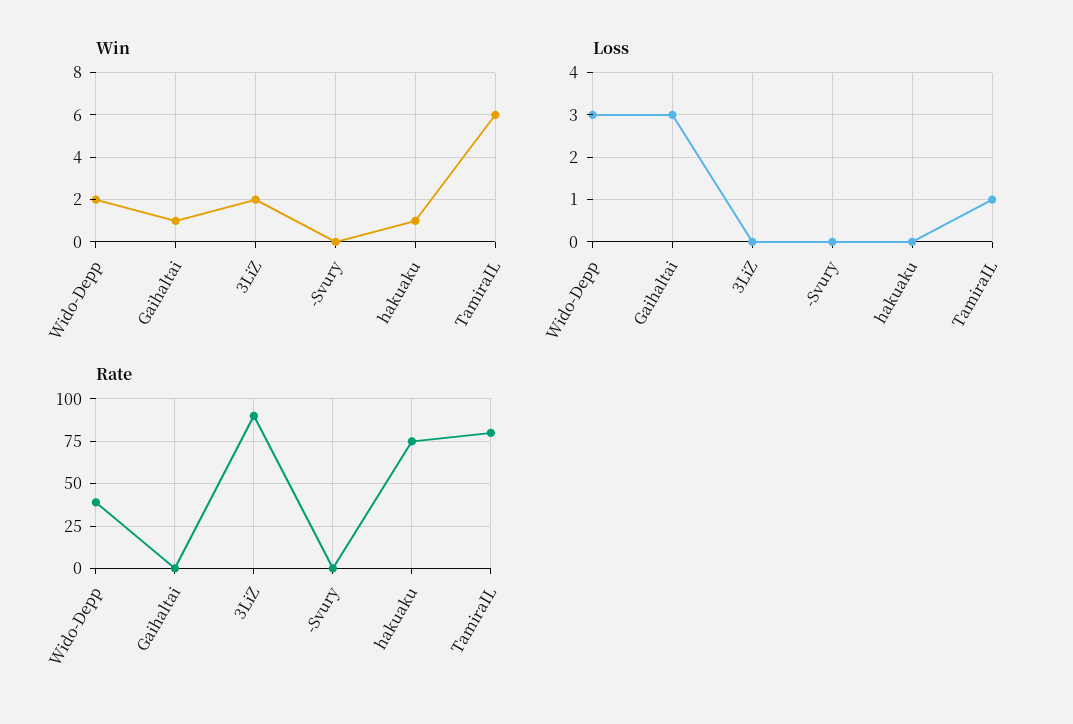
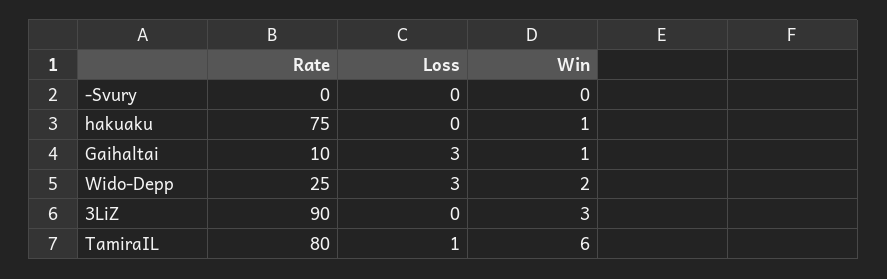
Win, 3LiZ: 2 -> 3
Rate, Wido-Depp: 40 -> 25
Rate, Gaihaltai: 0 -> 10

